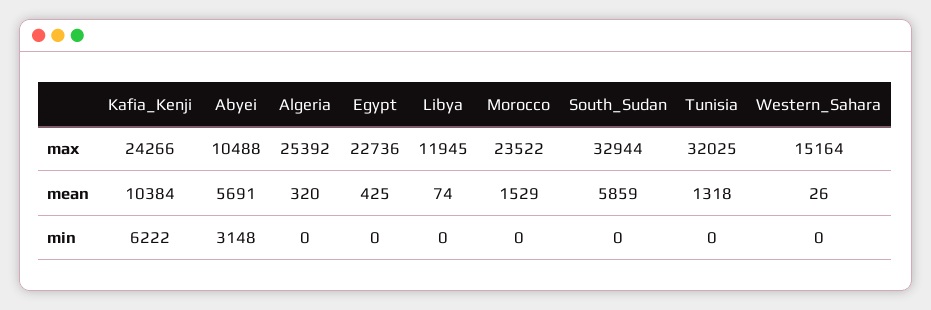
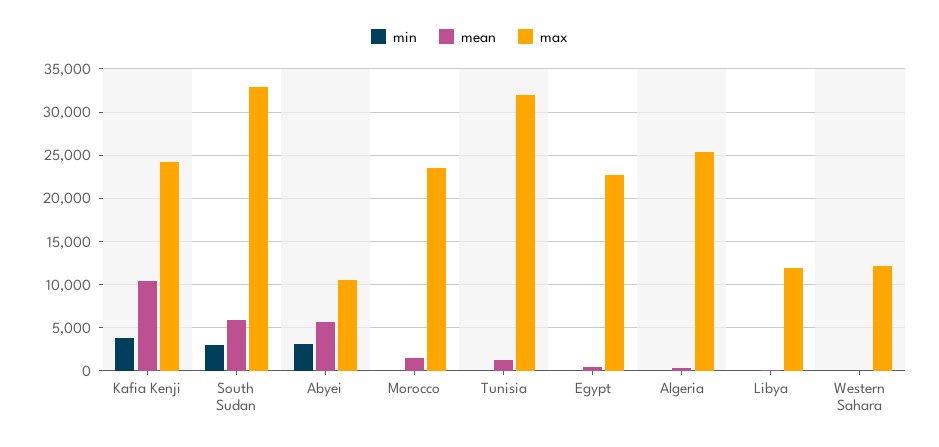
max, Western_Sahara: 15164 -> 12000
min, Kafia_Kenji: 6222 -> 4000
min, South_Sudan: 0 -> 3000

